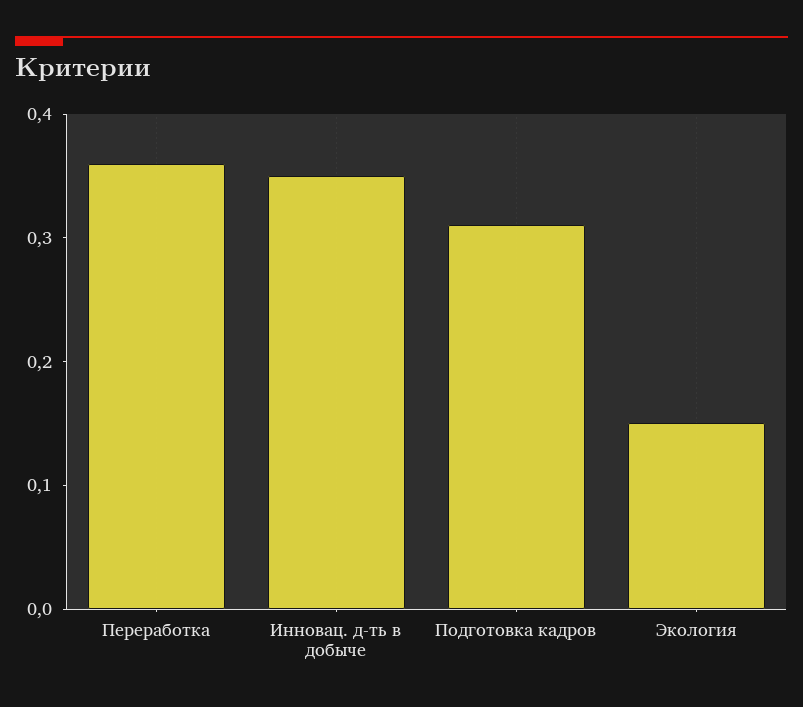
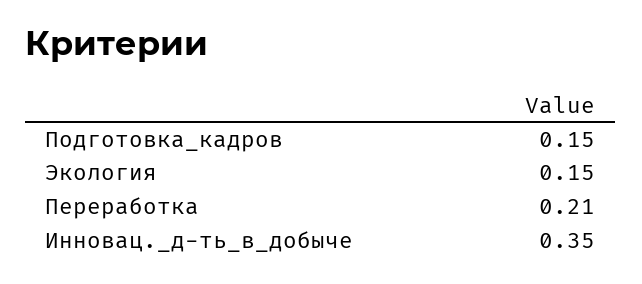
Переработка: 0.36 -> 0.21
Подготовка кадров: 0.31 -> 0.15

